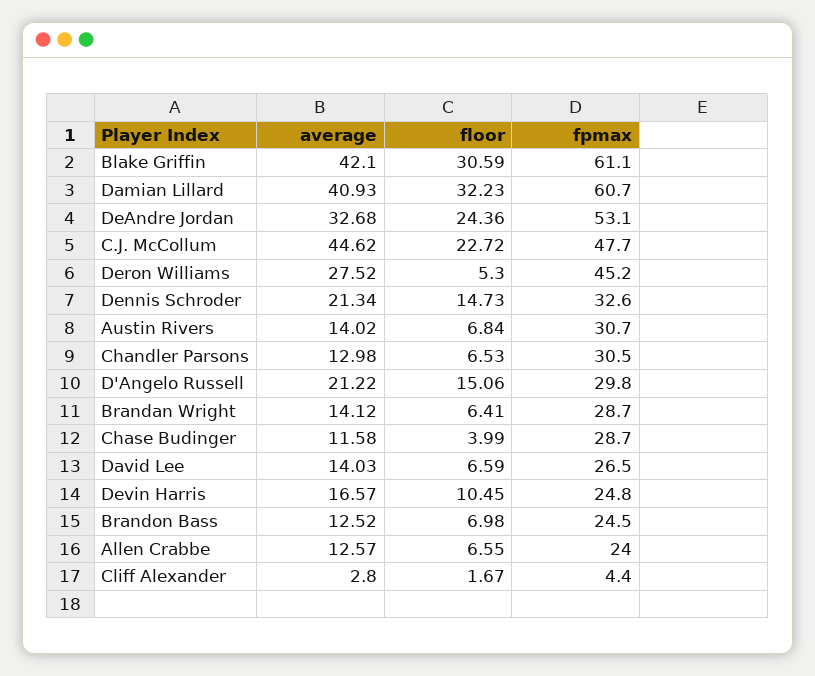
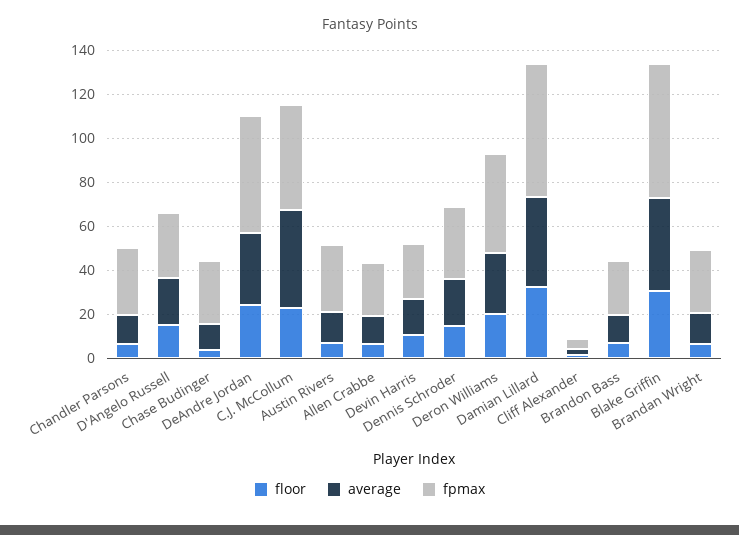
floor, Deron Williams: 5.3 -> 20
average, David Lee: 14.03 -> none
floor, David Lee: 6.59 -> none
fpmax, David Lee: 26.5 -> none

